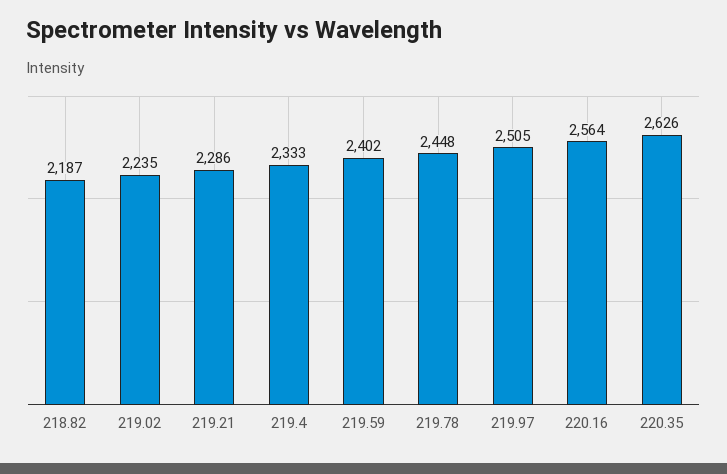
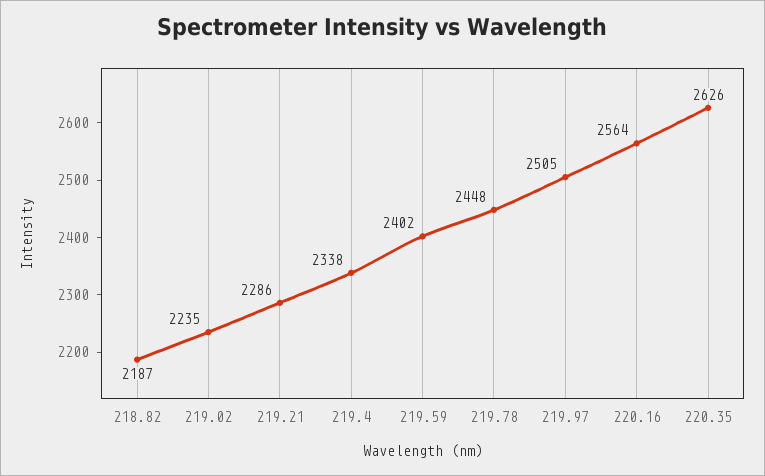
219.4: 2333 -> 2338

